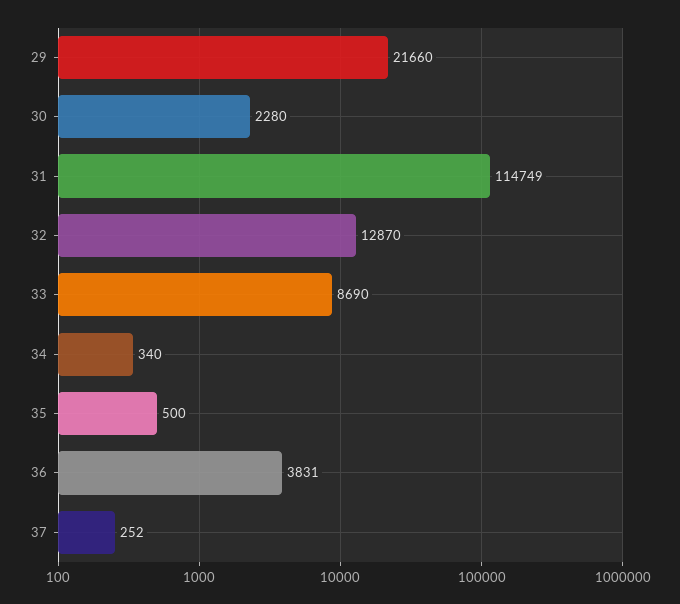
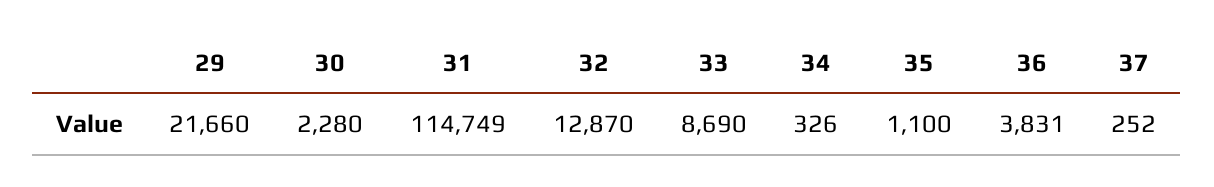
34: 340 -> 326
35: 500 -> 1100

